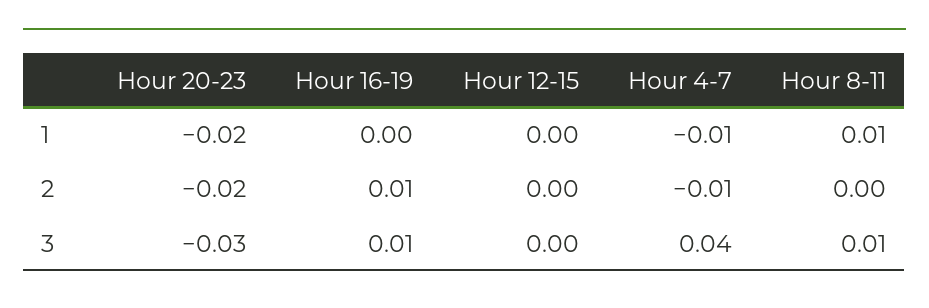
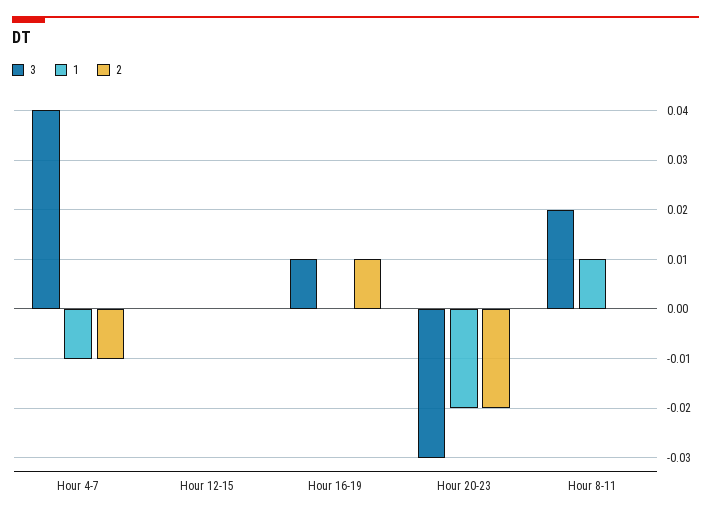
3, Hour 8-11: 0.01 -> 0.02

